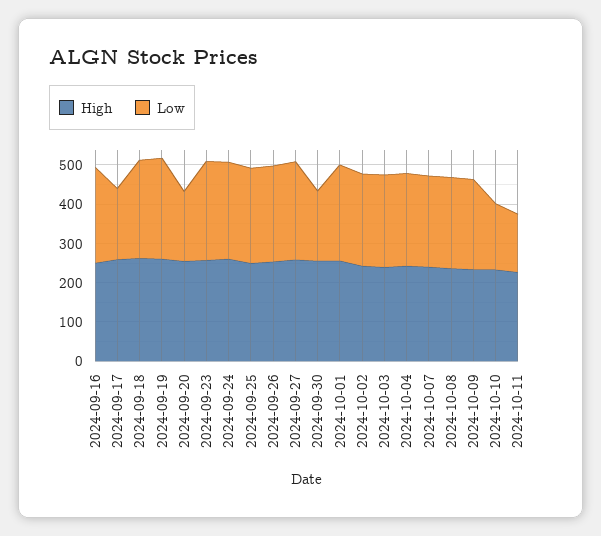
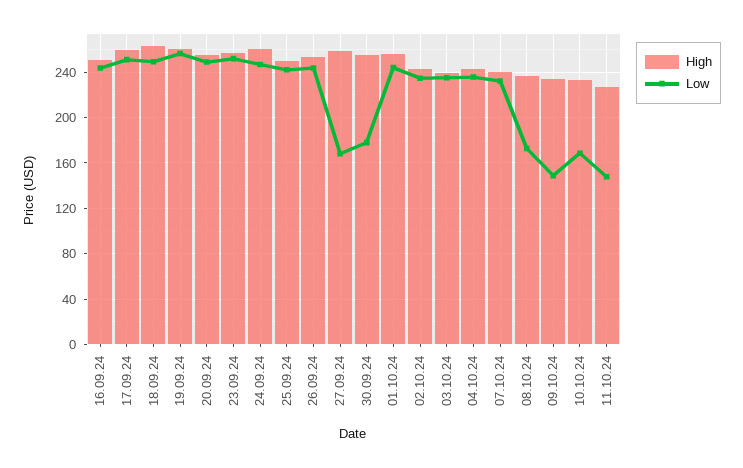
Low, 2024-09-17: 175 -> 250
Low, 2024-09-20: 175 -> 250
Low, 2024-09-27: 250 -> 170
Low, 2024-10-08: 225 -> 170
Low, 2024-10-09: 225 -> 150

